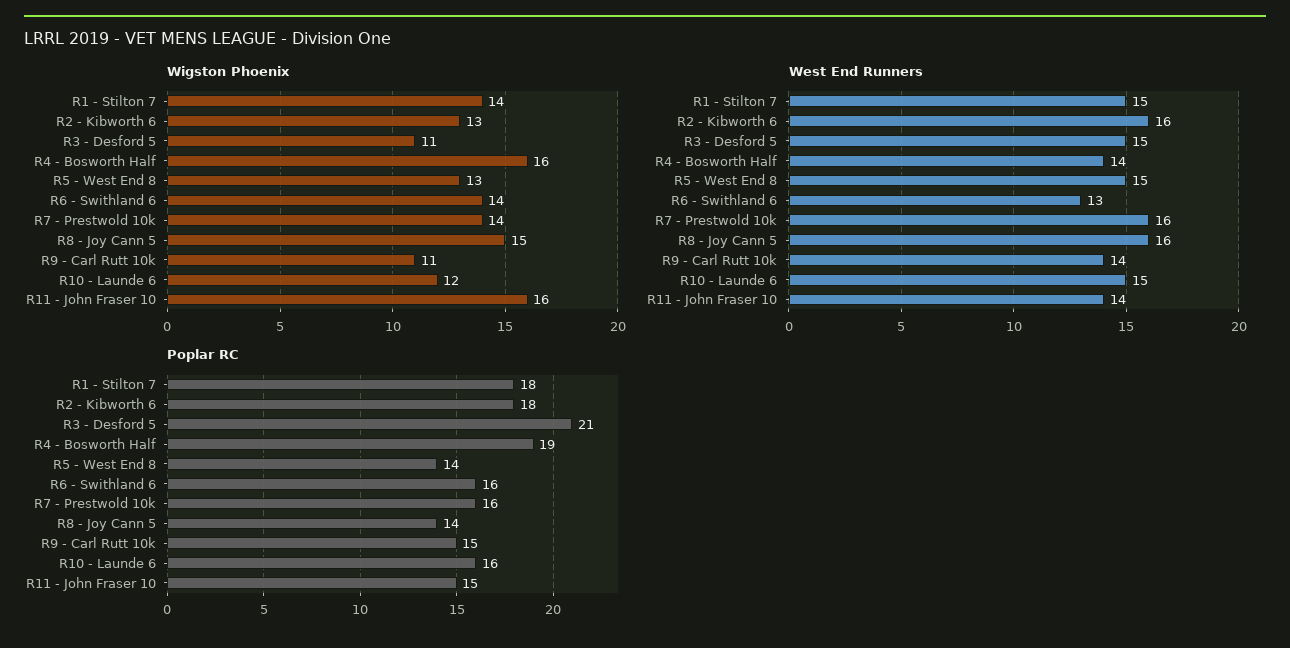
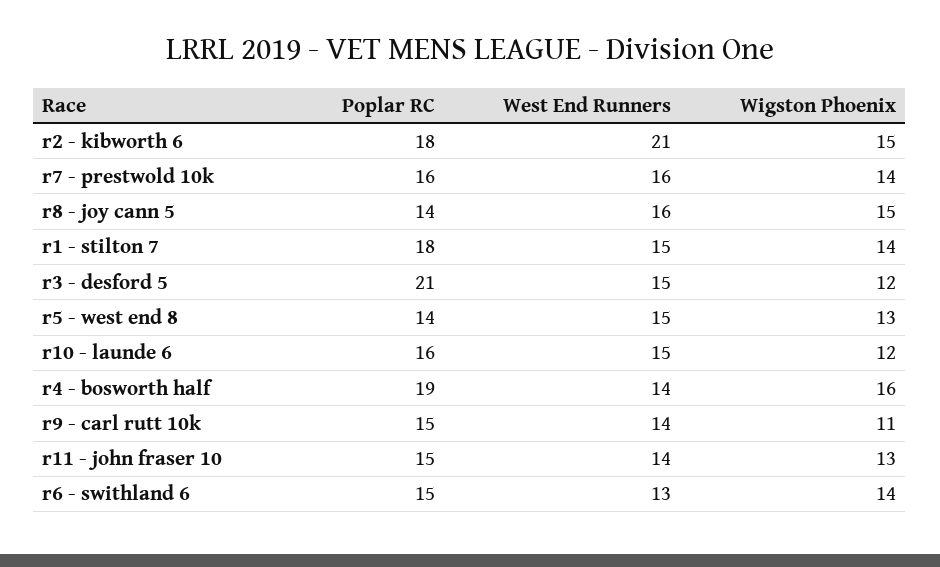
Wigston Phoenix, R2 - Kibworth 6: 13 -> 15
Wigston Phoenix, R3 - Desford 5: 11 -> 12
Wigston Phoenix, R11 - John Fraser 10: 16 -> 13
West End Runners, R2 - Kibworth 6: 16 -> 21
Poplar RC, R6 - Swithland 6: 16 -> 15

